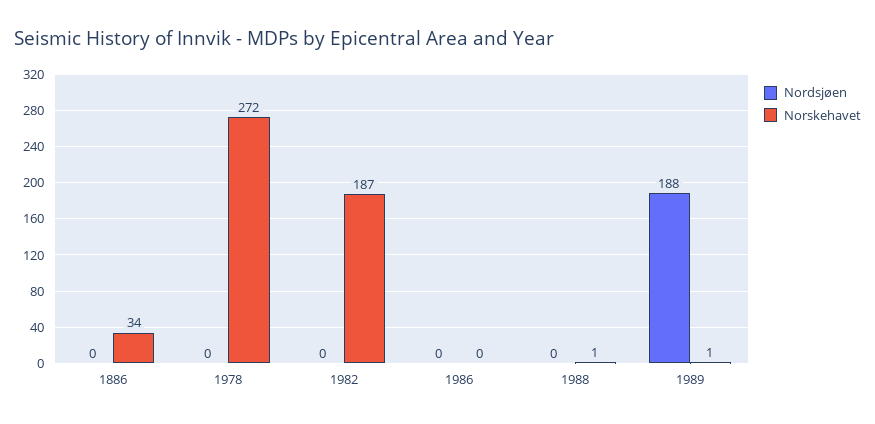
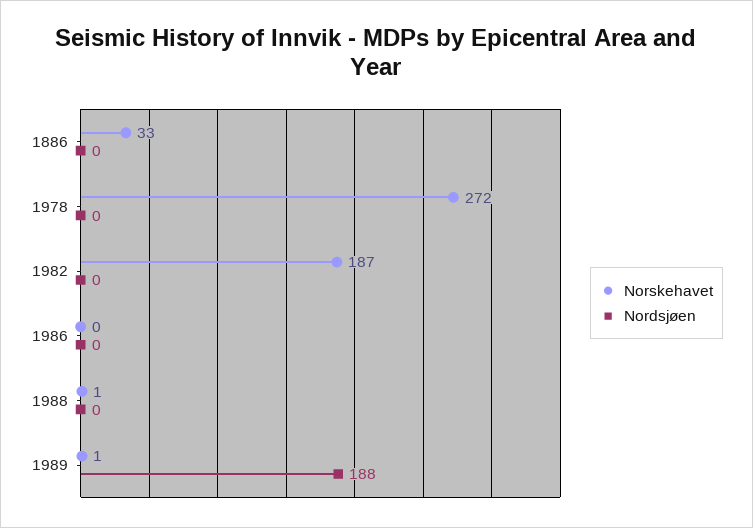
Norskehavet, 1886: 34 -> 33

